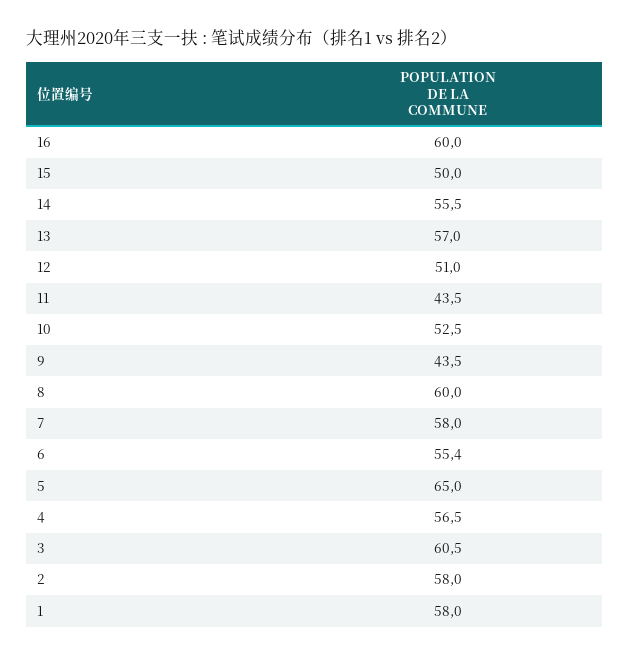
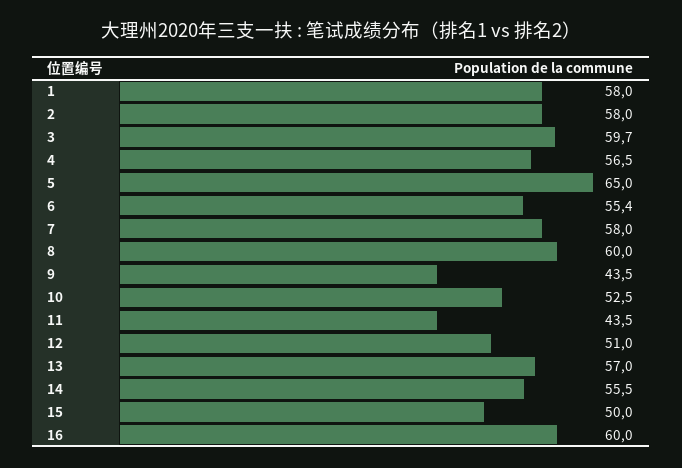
3: 60.5 -> 59.7

